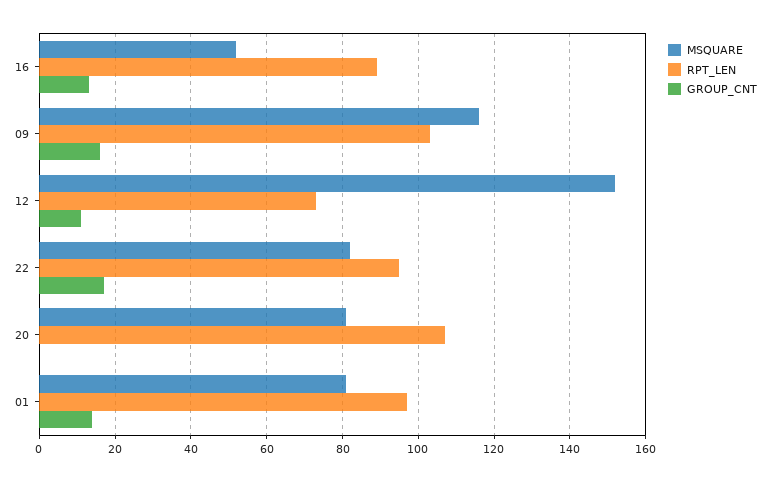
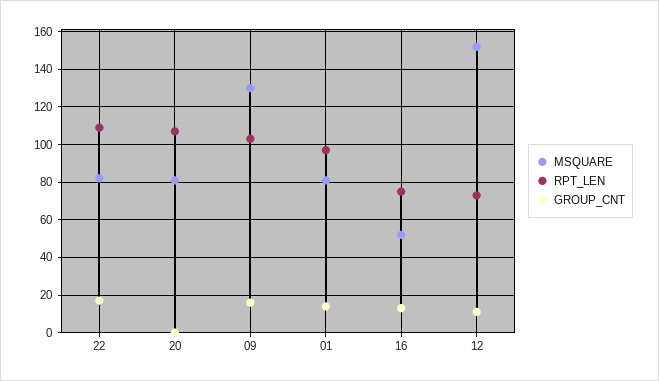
RPT_LEN, 16: 90 -> 75
MSQUARE, 09: 115 -> 130
RPT_LEN, 22: 95 -> 110

